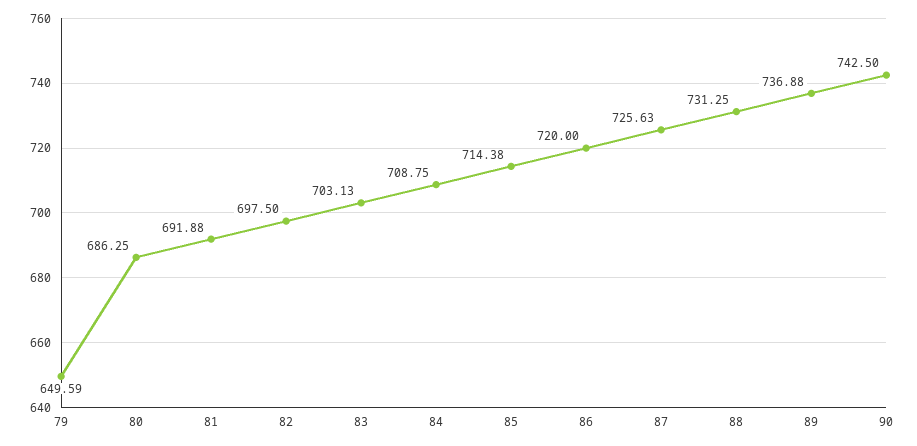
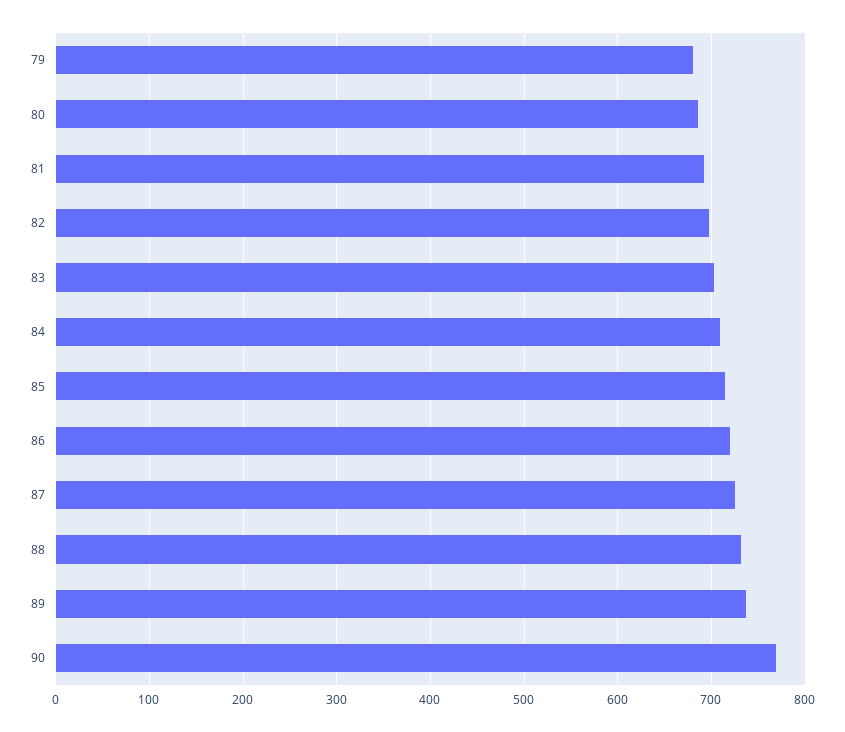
79: 649.59 -> 680
90: 742.5 -> 770

